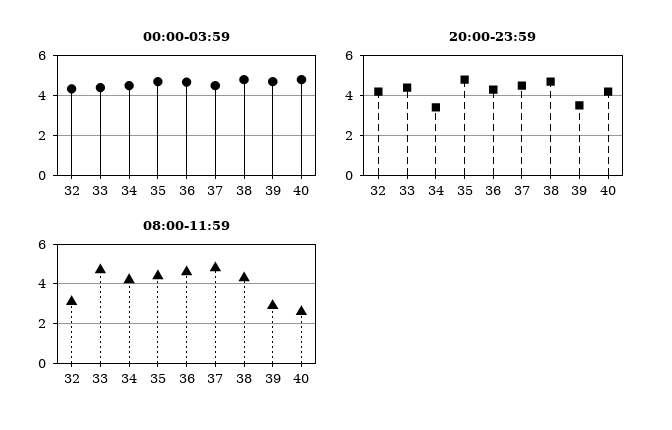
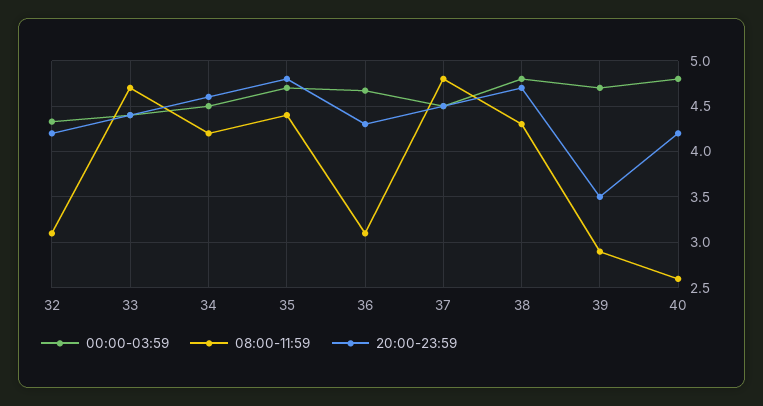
20:00-23:59, 34: 3.5 -> 4.6
08:00-11:59, 36: 4.5 -> 3.1

